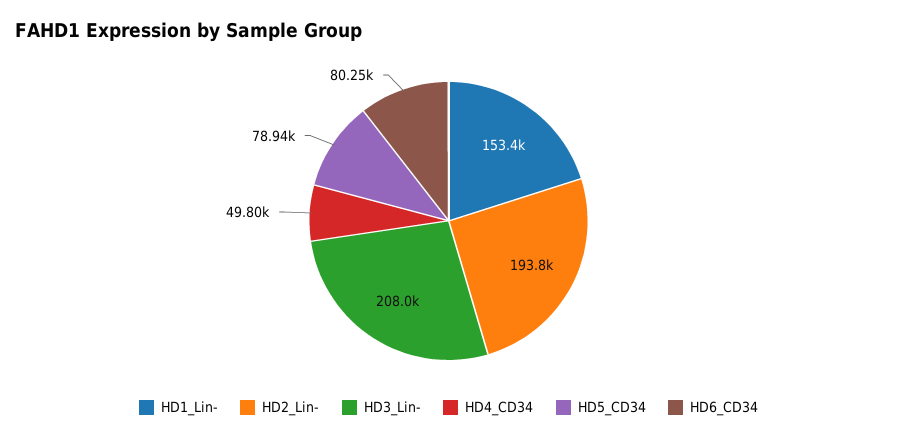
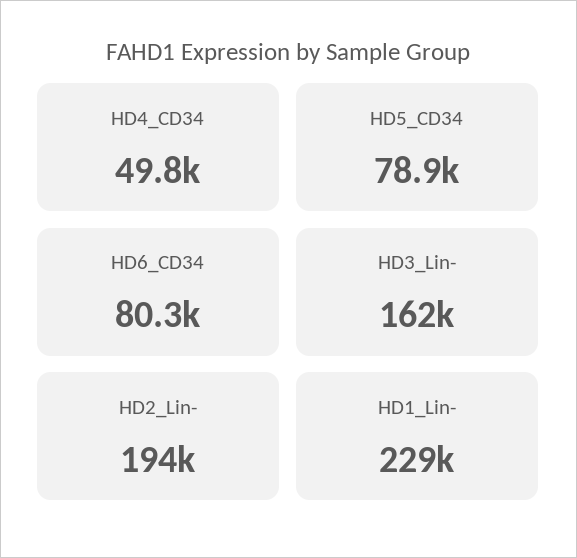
HD1_Lin-: 153400 -> 229000
HD3_Lin-: 208000 -> 162000

